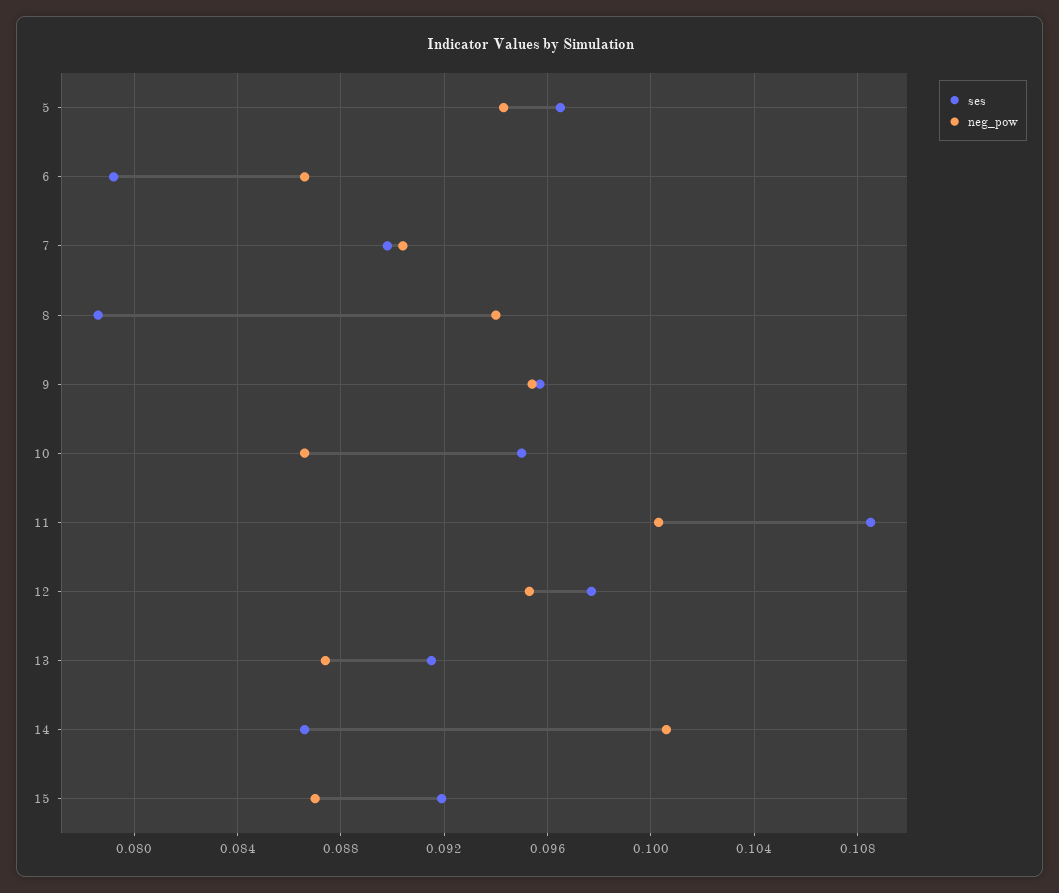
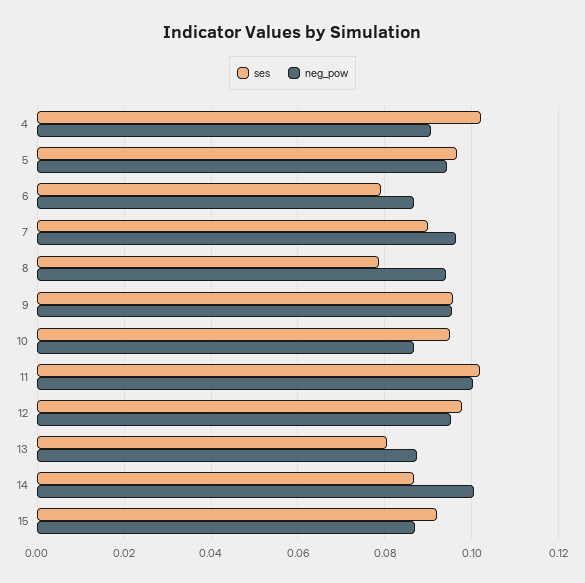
neg_pow, 7: 0.0905 -> 0.096
ses, 11: 0.1085 -> 0.102
ses, 13: 0.0915 -> 0.08
ses, 4: none -> 0.102
neg_pow, 4: none -> 0.09

